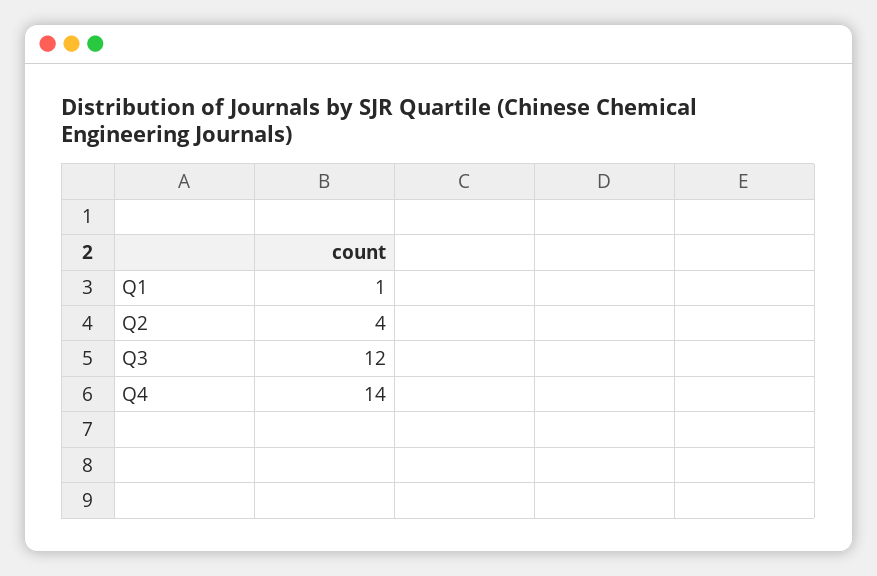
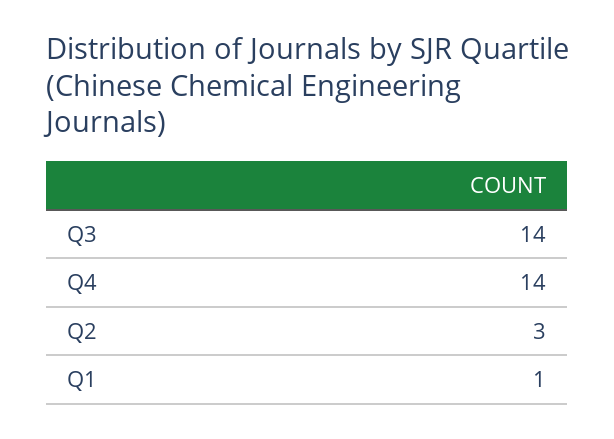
Q2: 4 -> 3
Q3: 12 -> 14

